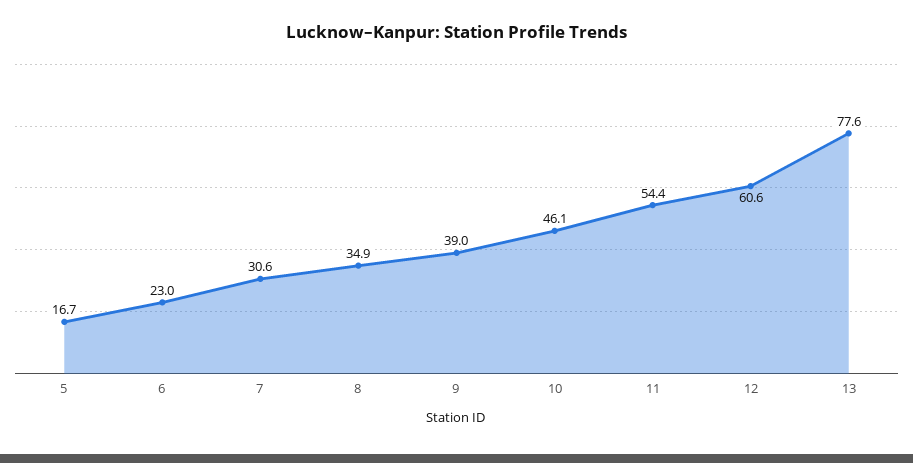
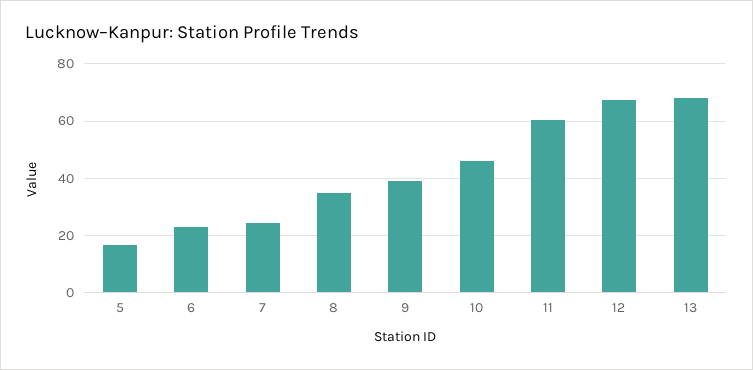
7: 30.6 -> 25
11: 54.4 -> 60
12: 60.6 -> 67.5
13: 77.6 -> 67.5

